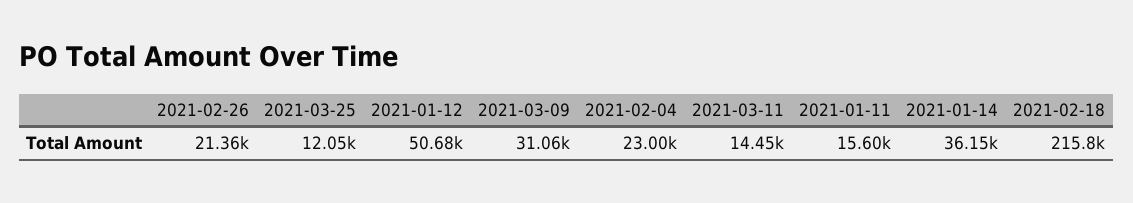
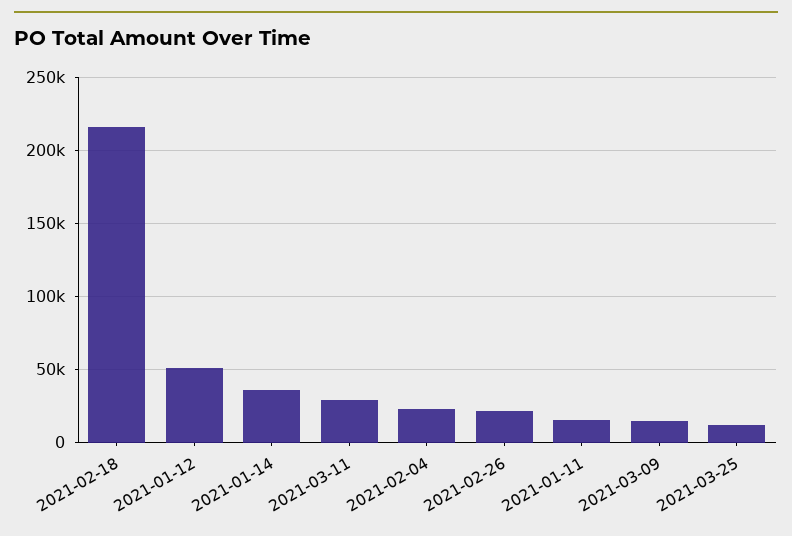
2021-03-09: 31060 -> 15000
2021-03-11: 14450 -> 30000

